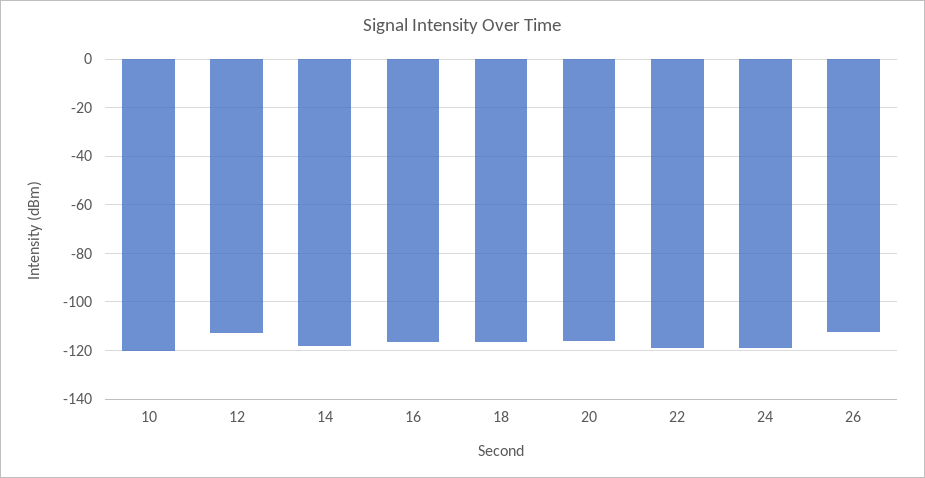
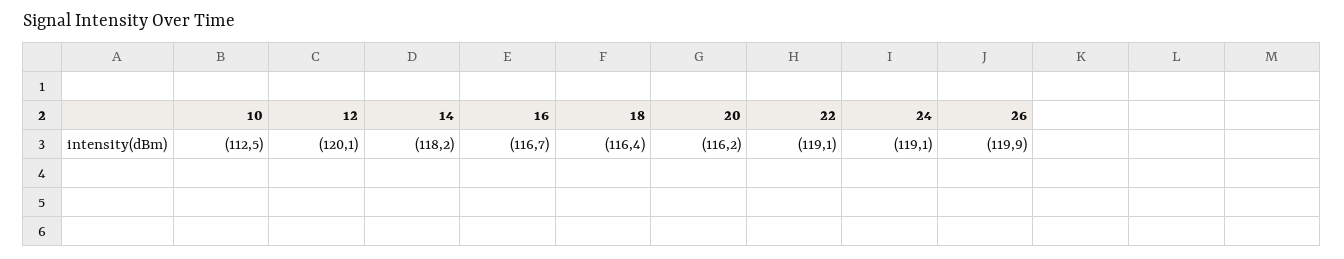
10: -120 -> -112.5
12: -112.5 -> -120.1
26: -112.5 -> -119.9

